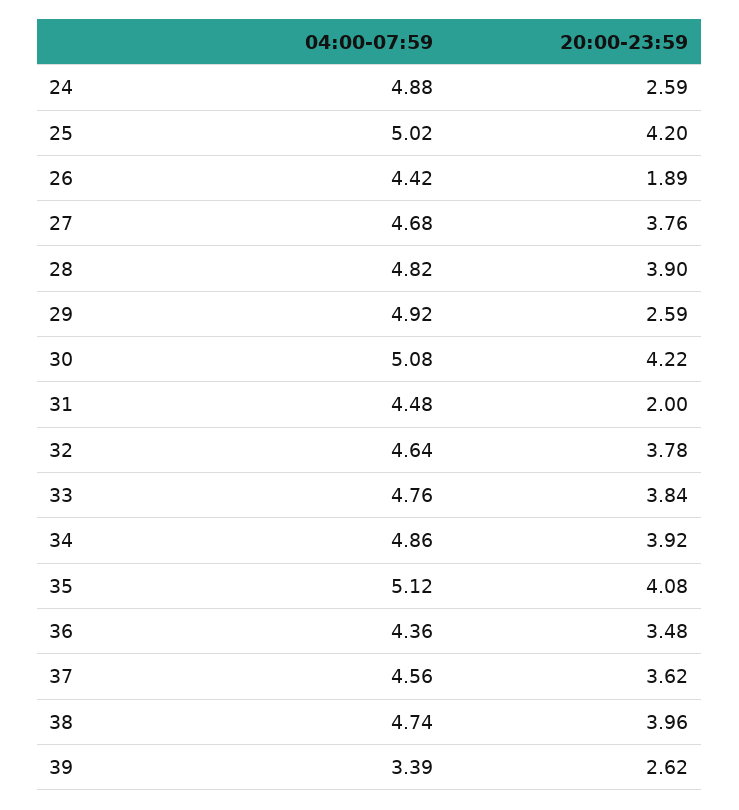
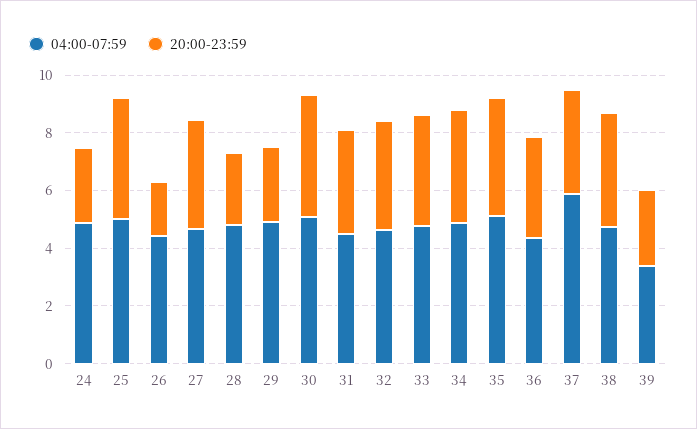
20:00-23:59, 28: 3.9 -> 2.5
20:00-23:59, 31: 2 -> 3.5
04:00-07:59, 37: 4.56 -> 6

